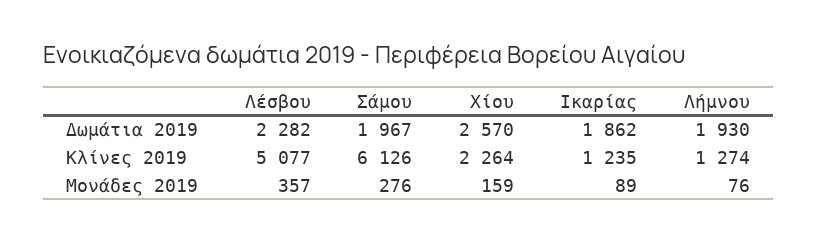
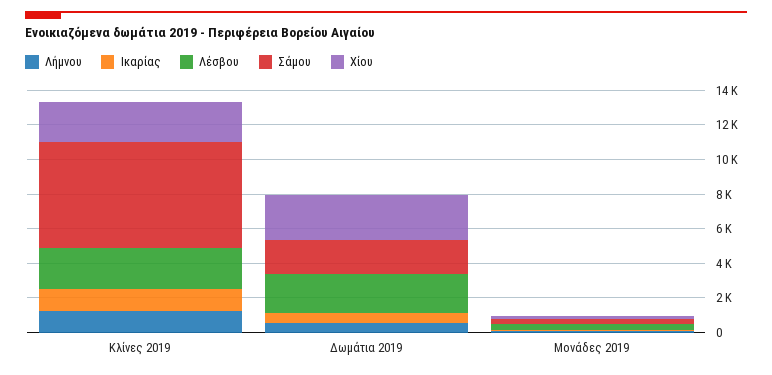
Ικαρίας, Δωμάτια 2019: 1862 -> 500
Λήμνου, Δωμάτια 2019: 1930 -> 500
Λέσβου, Κλίνες 2019: 5077 -> 2500

